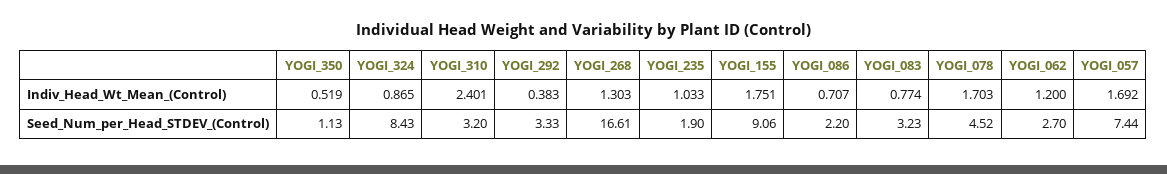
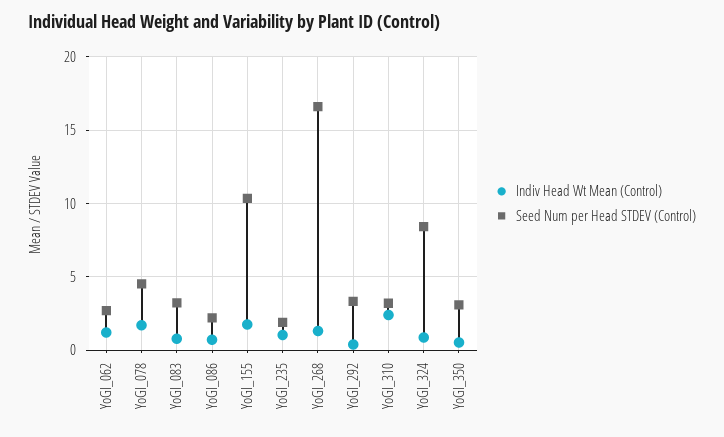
Indiv_Head_Wt_Mean_(Control), YOGI_057: 1.692 -> none
Seed_Num_per_Head_STDEV_(Control), YOGI_350: 1.13 -> 3
Seed_Num_per_Head_STDEV_(Control), YOGI_155: 9.06 -> 10.5
Seed_Num_per_Head_STDEV_(Control), YOGI_057: 7.44 -> none

